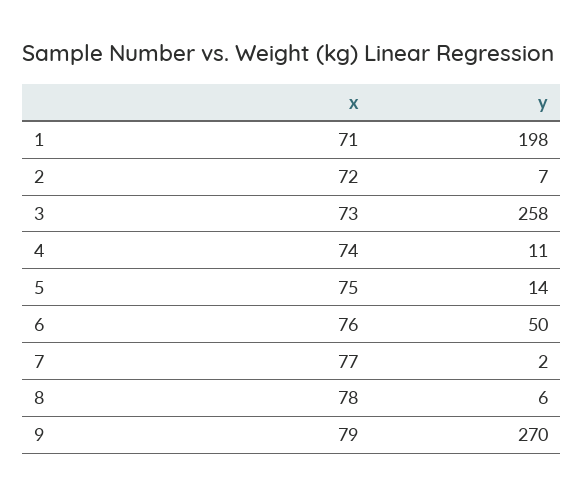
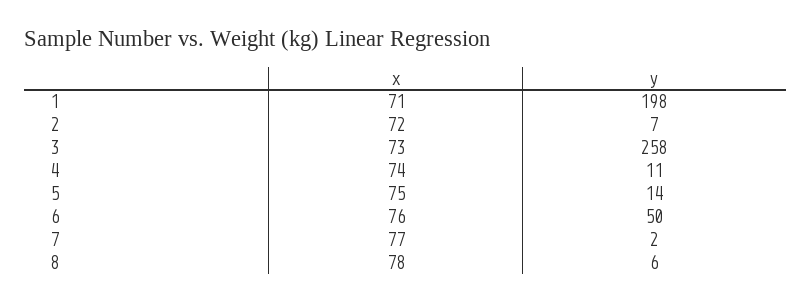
x, 9: 79 -> none
y, 9: 270 -> none

